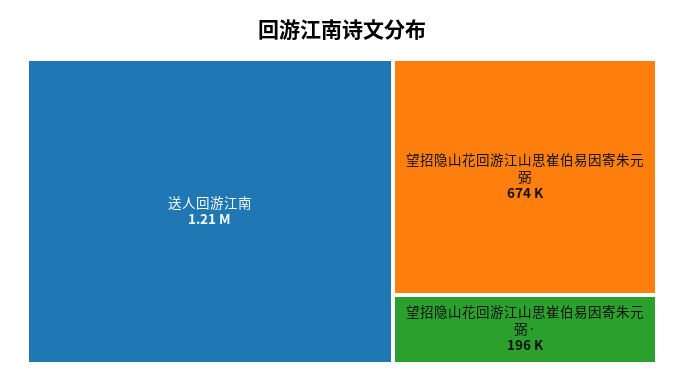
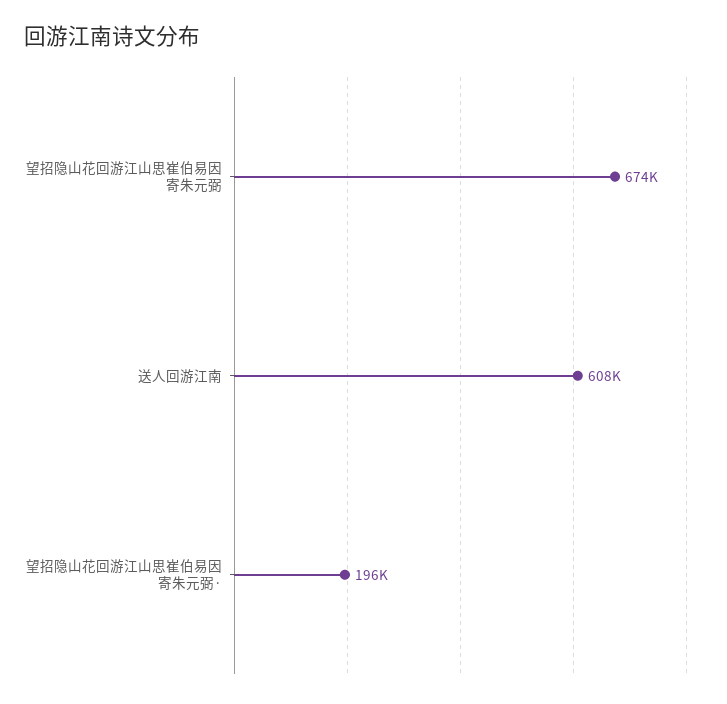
送人回游江南: 1210000 -> 608000

